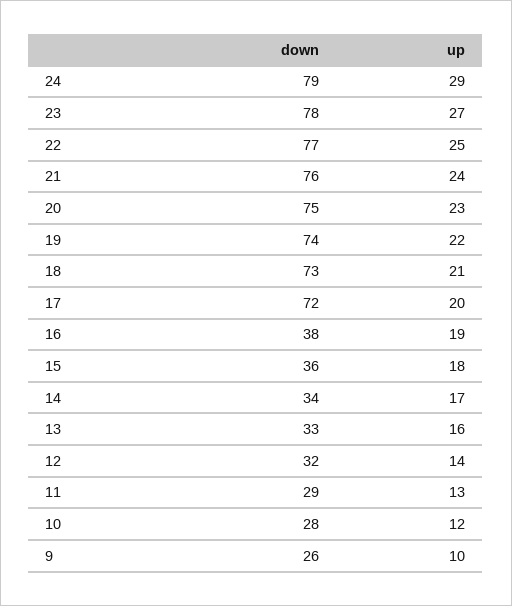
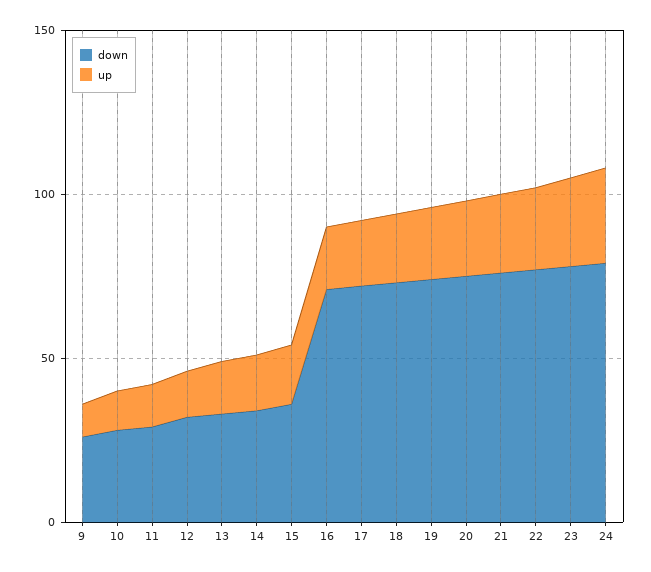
down, 16: 38 -> 70

